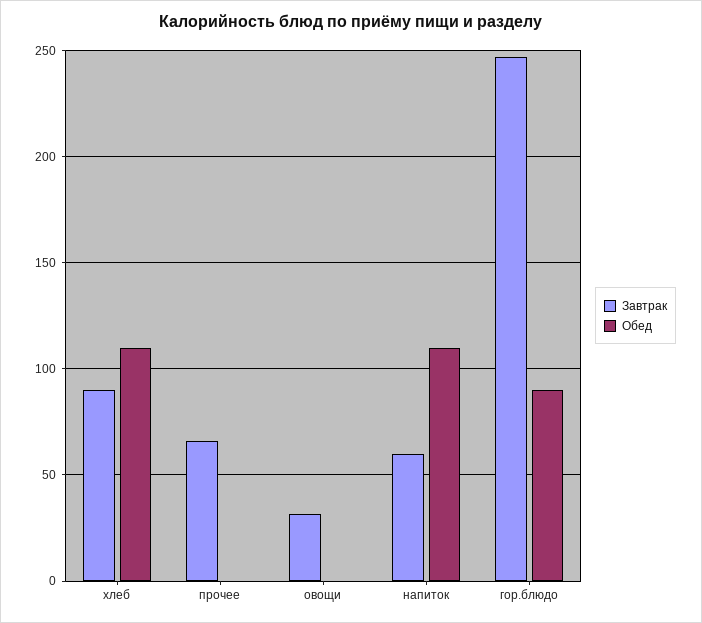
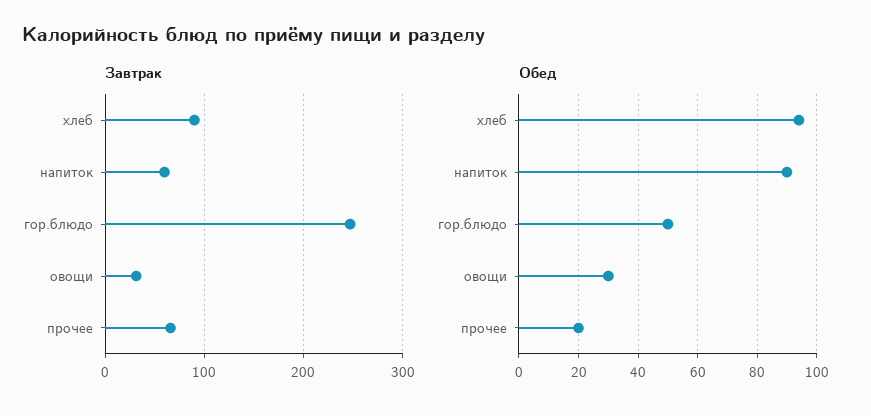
Обед, хлеб: 110 -> 95
Обед, прочее: 0 -> 20
Обед, овощи: 0 -> 30
Обед, напиток: 110 -> 90
Обед, гор.блюдо: 90 -> 50

